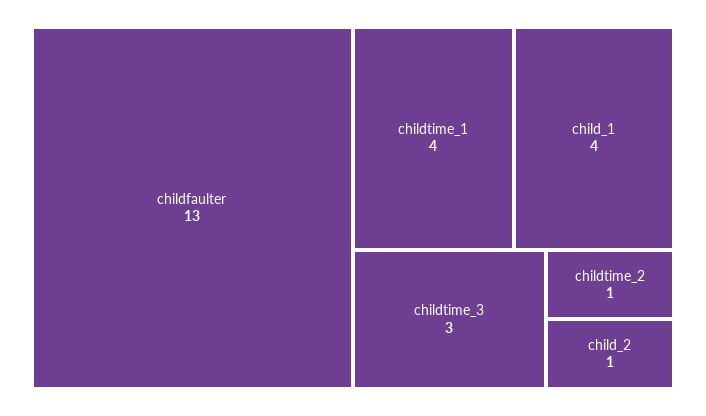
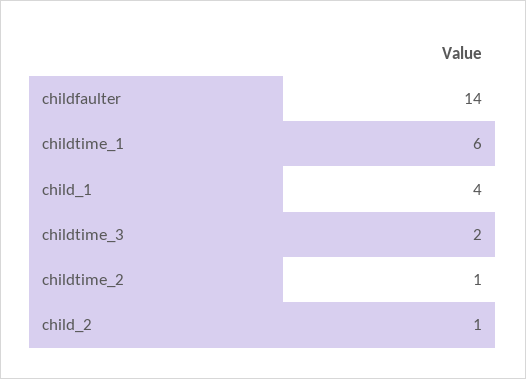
childfaulter: 13 -> 14
childtime_1: 4 -> 6
childtime_3: 3 -> 2

